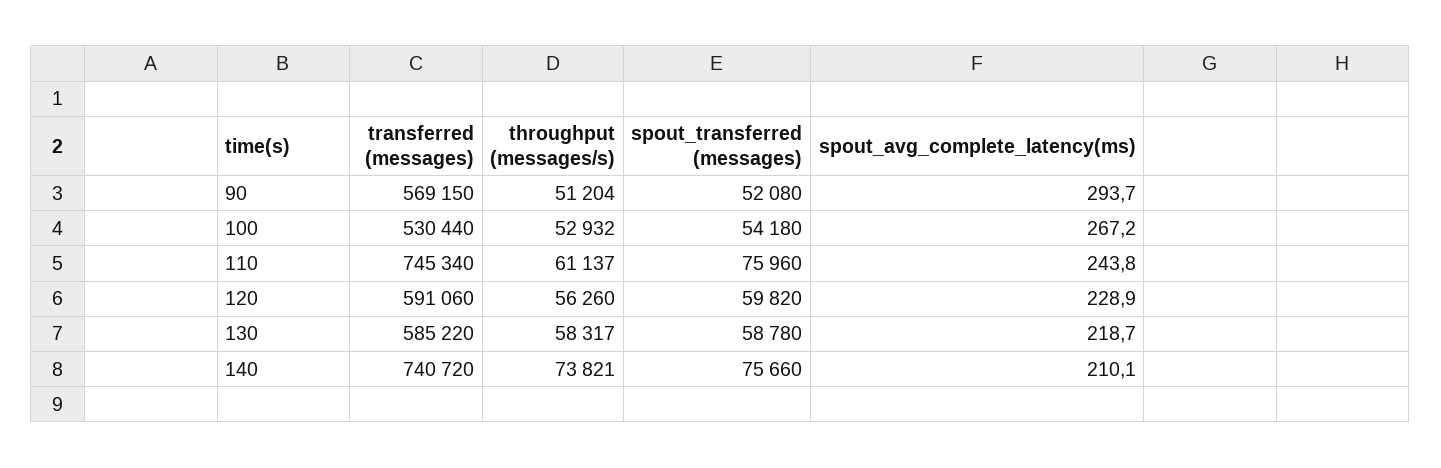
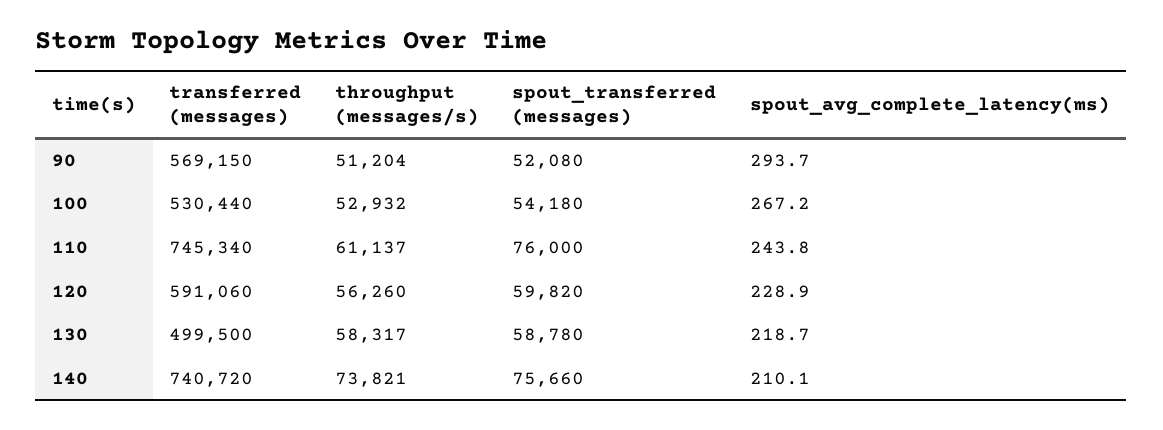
spout_transferred (messages), 110: 75960 -> 76000
transferred (messages), 130: 585220 -> 499500

